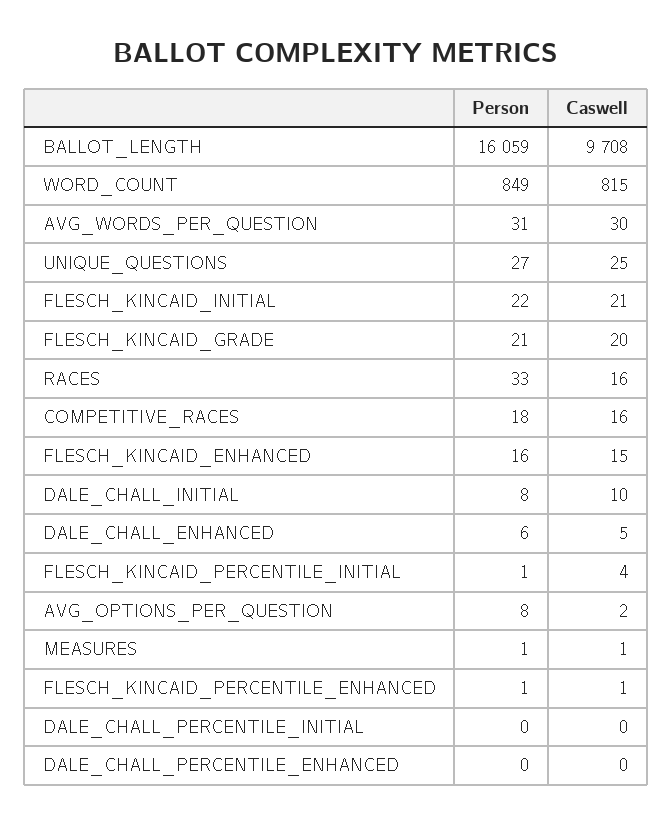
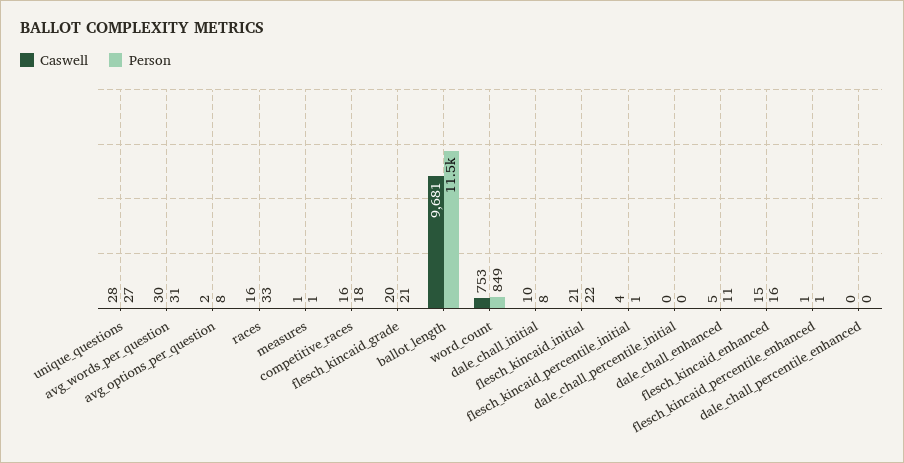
Person, BALLOT_LENGTH: 16059 -> 11500
Caswell, BALLOT_LENGTH: 9708 -> 9681
Caswell, WORD_COUNT: 815 -> 753
Caswell, UNIQUE_QUESTIONS: 25 -> 28
Person, DALE_CHALL_ENHANCED: 6 -> 11

